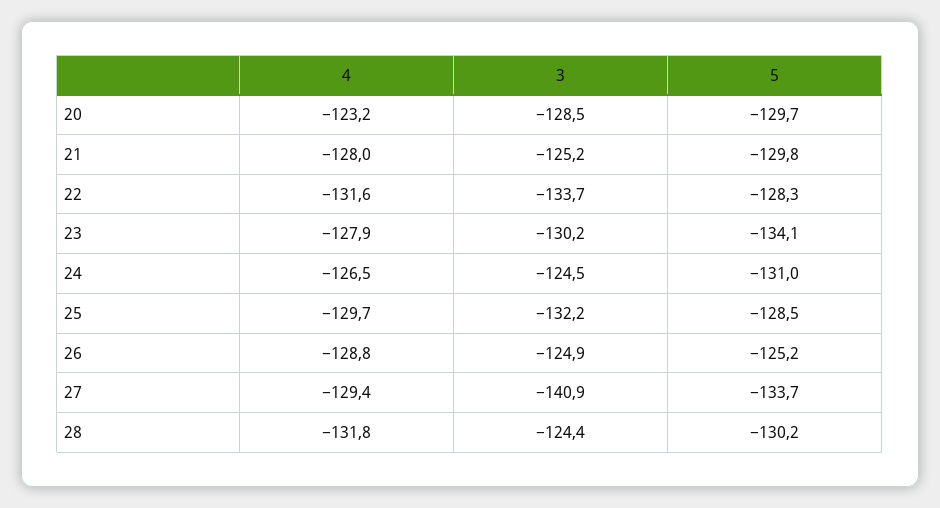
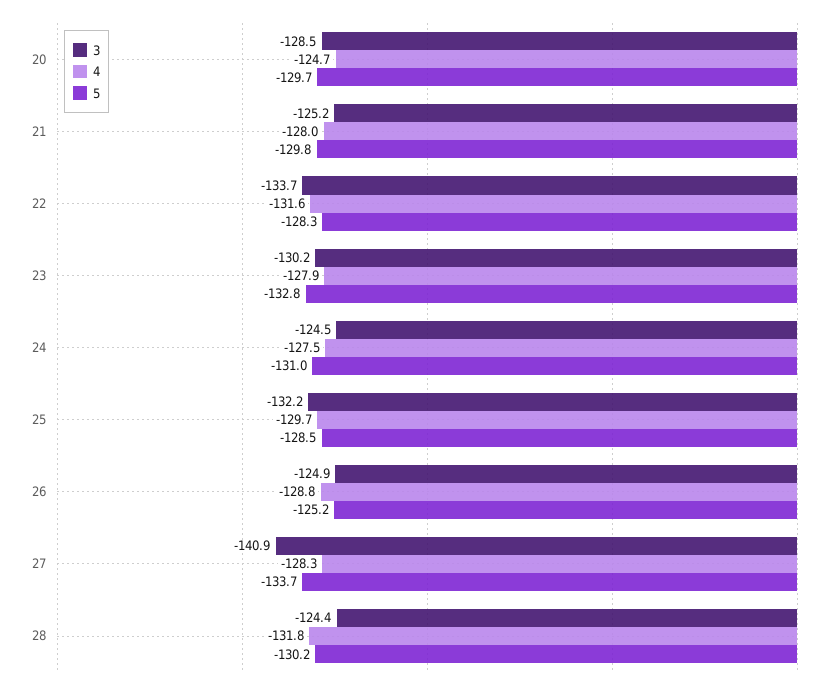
4, 20: -123.2 -> -124.7
5, 23: -134.1 -> -132.8
4, 24: -126.5 -> -127.5
4, 27: -129.4 -> -128.3

